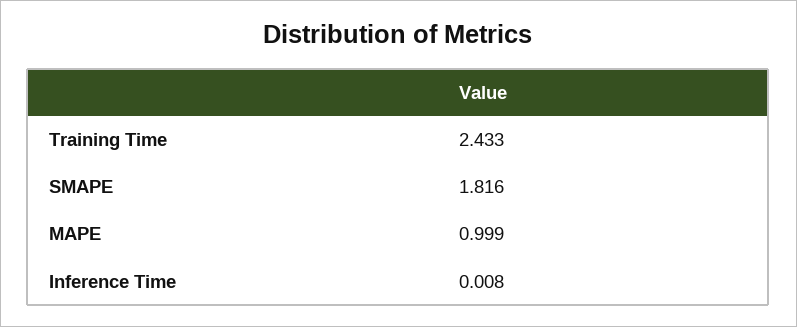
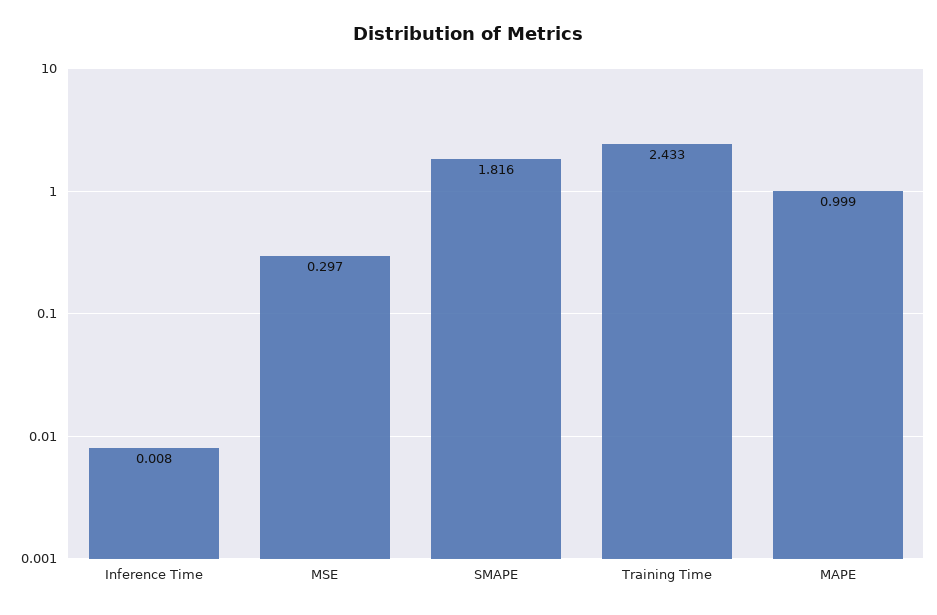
MSE: none -> 0.297

